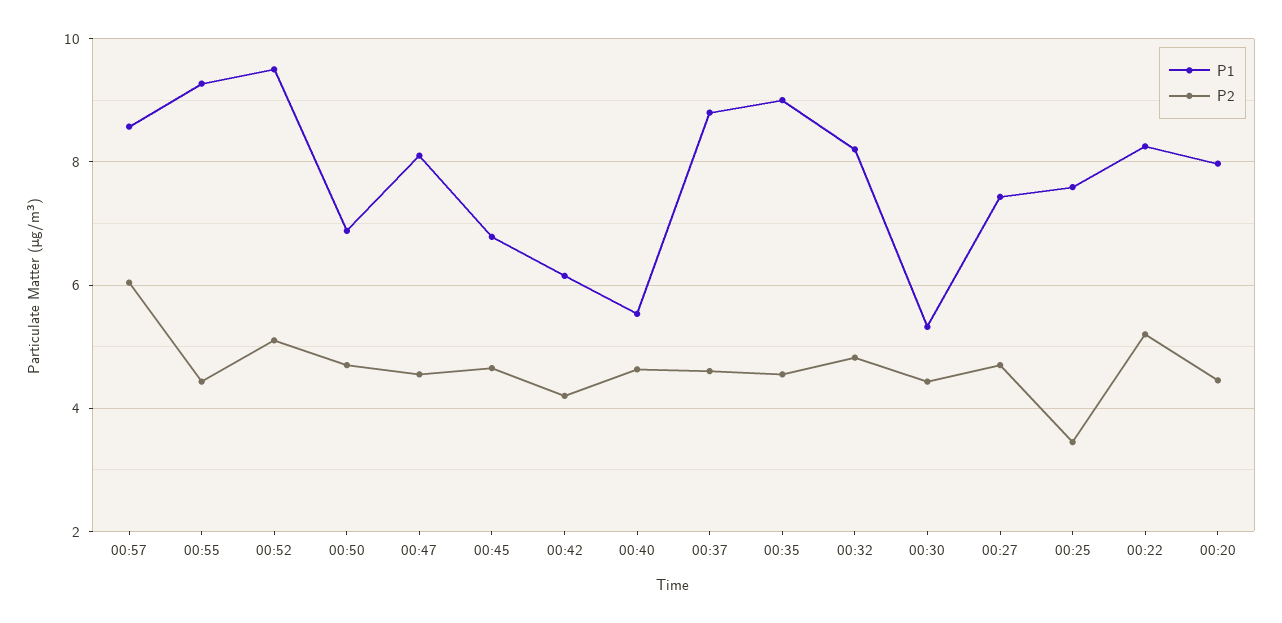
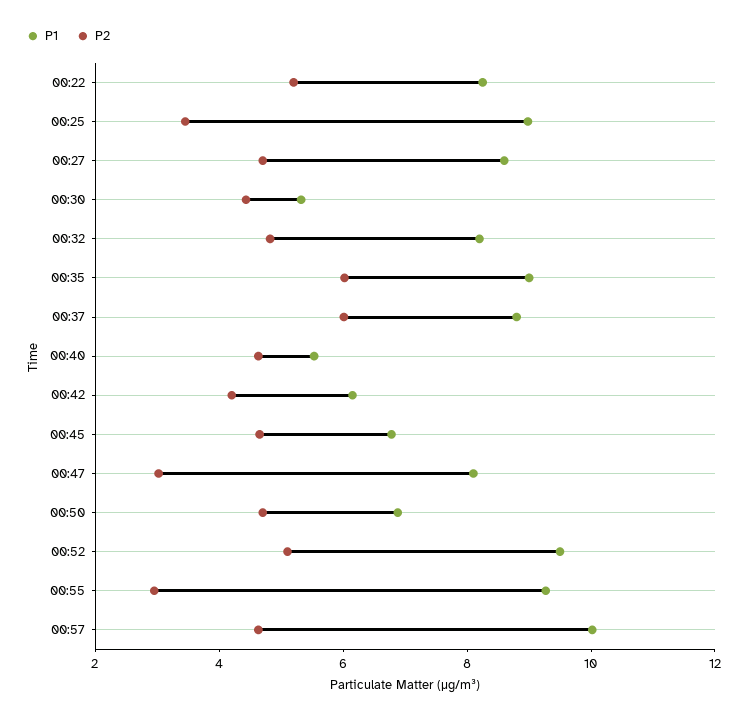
P1, 00:57: 8.6 -> 10
P2, 00:57: 6 -> 4.5
P2, 00:55: 4.4 -> 3
P2, 00:47: 4.6 -> 3
P2, 00:37: 4.6 -> 6
P2, 00:35: 4.6 -> 6
P1, 00:27: 7.4 -> 8.5
P1, 00:25: 7.6 -> 9
P1, 00:20: 8 -> none
P2, 00:20: 4.4 -> none

